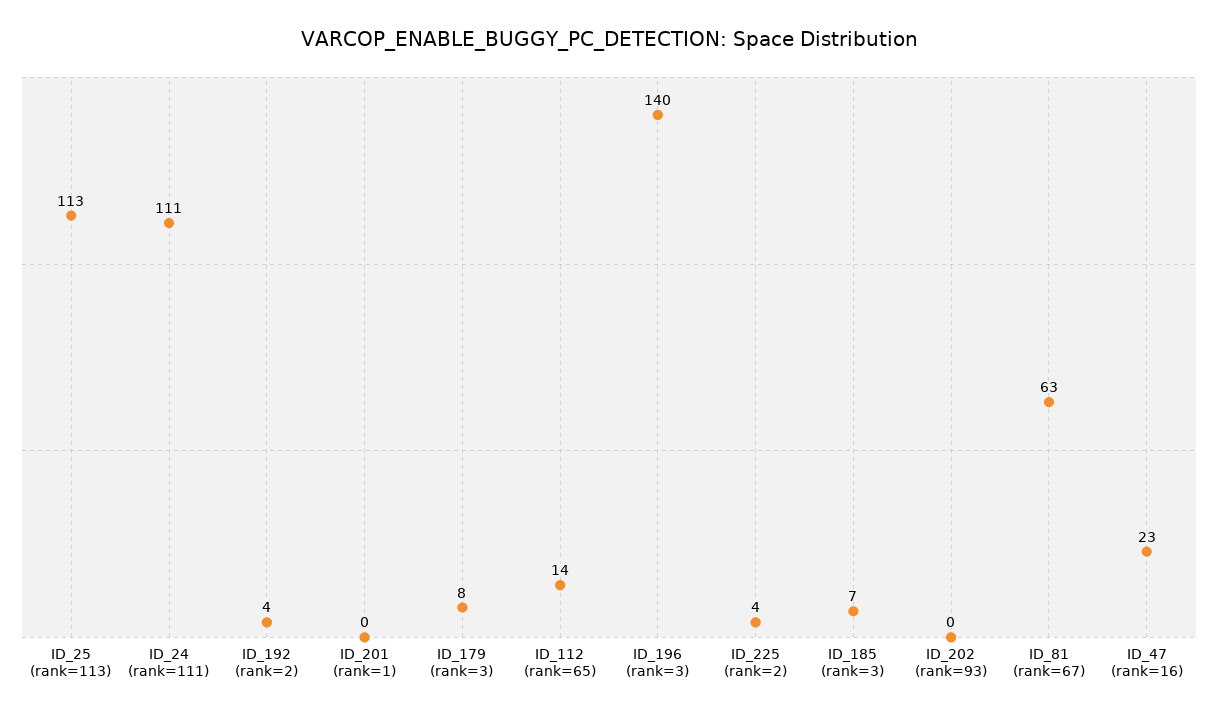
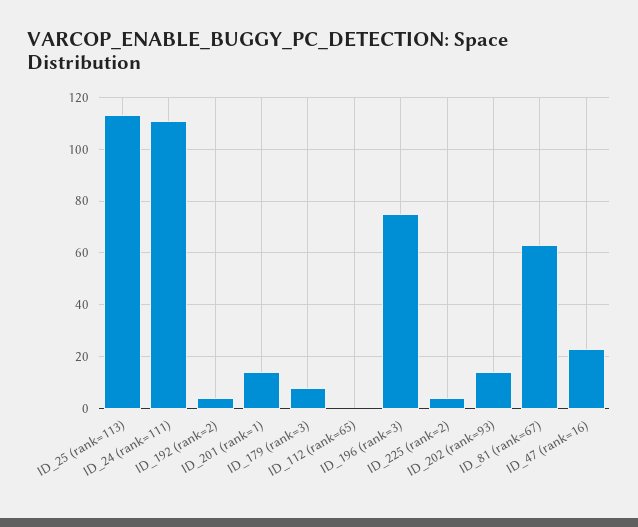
ID_201 (rank=1): 0 -> 15
ID_112 (rank=65): 14 -> 0
ID_196 (rank=3): 140 -> 75
ID_185 (rank=3): 7 -> none
ID_202 (rank=93): 0 -> 15

